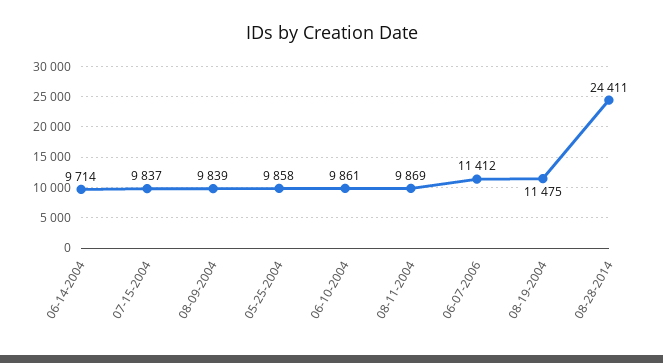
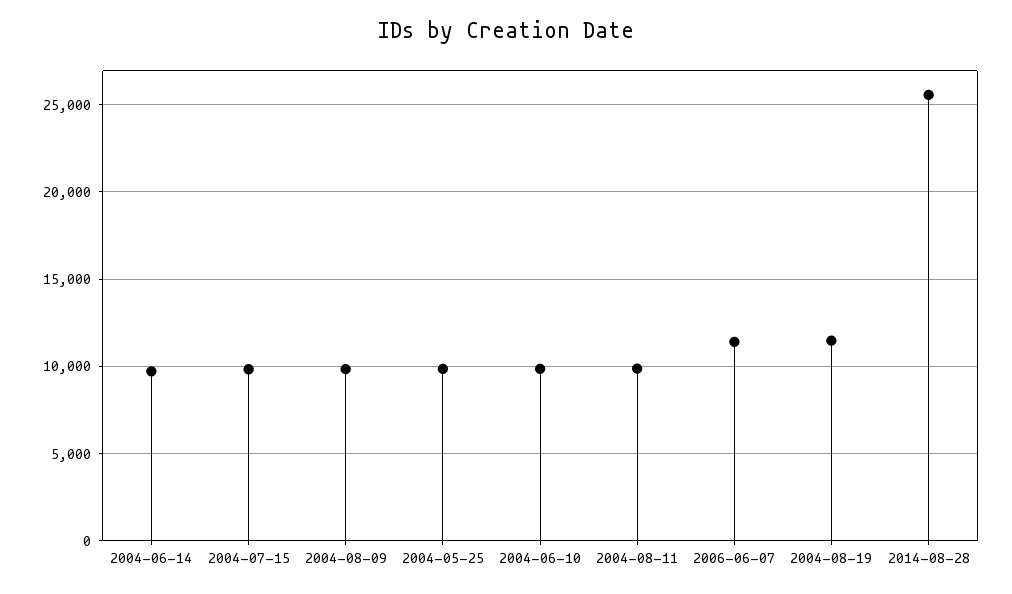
08-28-2014: 24411 -> 25500

